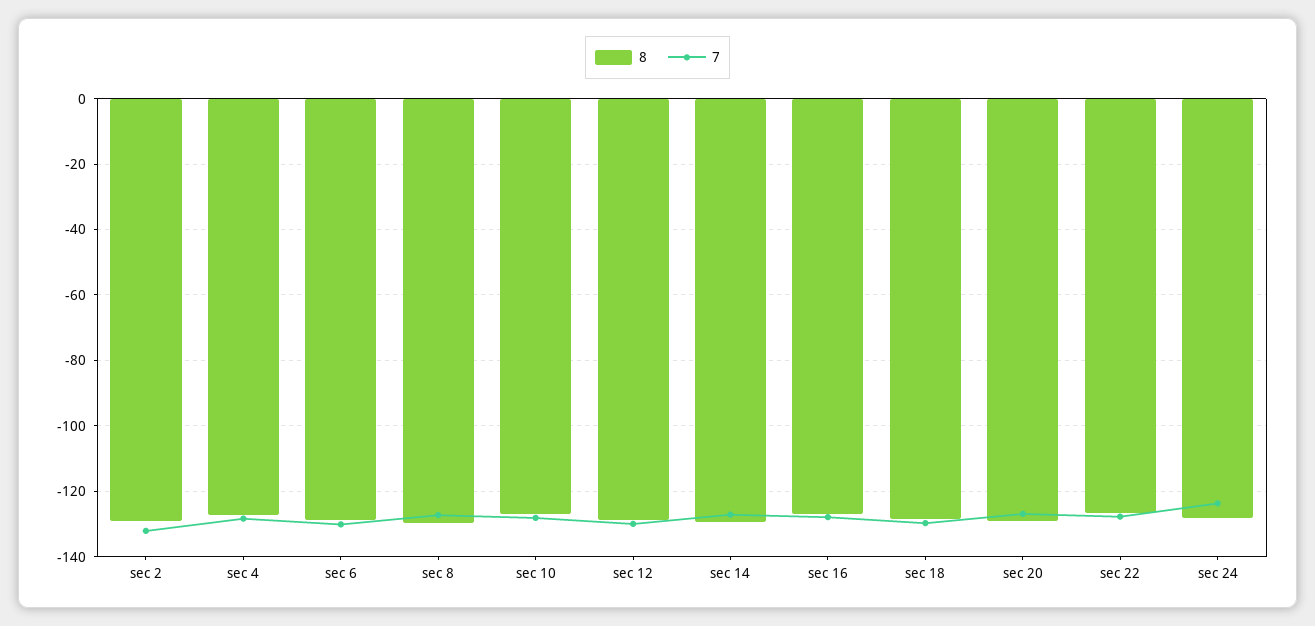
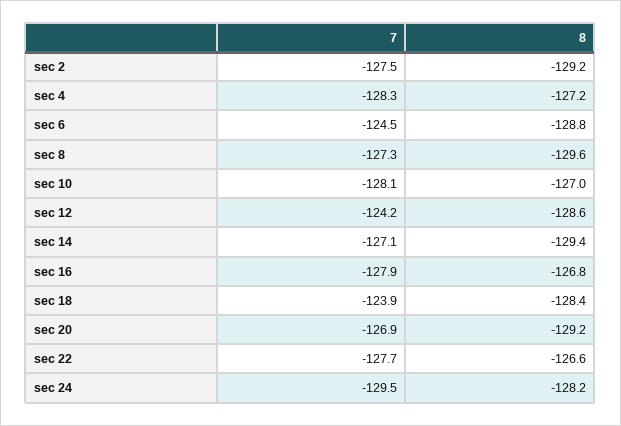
7, sec 2: -132 -> -127.5
7, sec 6: -130 -> -124.5
7, sec 12: -130 -> -124.2
7, sec 18: -130 -> -123.9
7, sec 24: -124 -> -129.5

